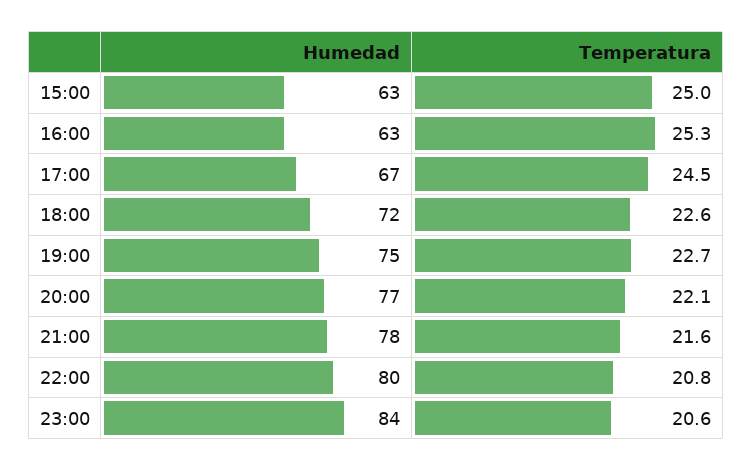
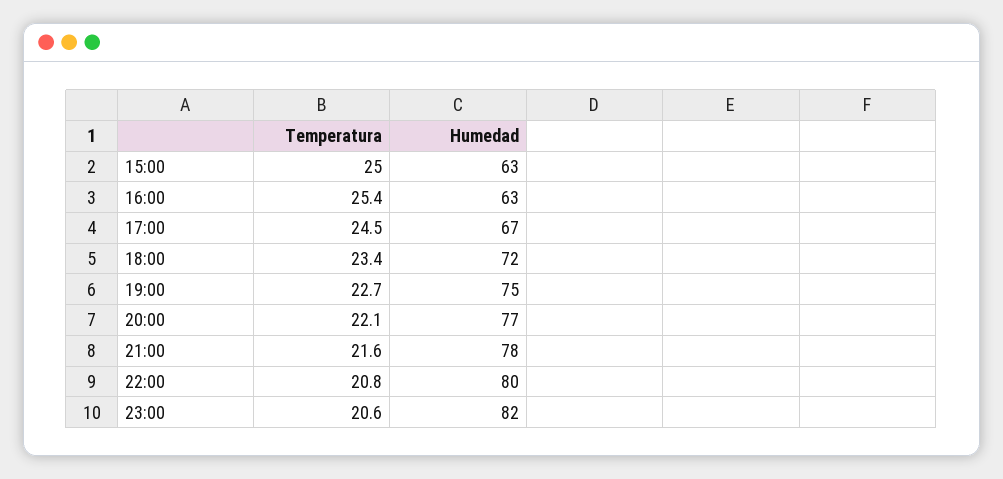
Temperatura, 16:00: 25.3 -> 25.4
Temperatura, 18:00: 22.6 -> 23.4
Humedad, 23:00: 84 -> 82

